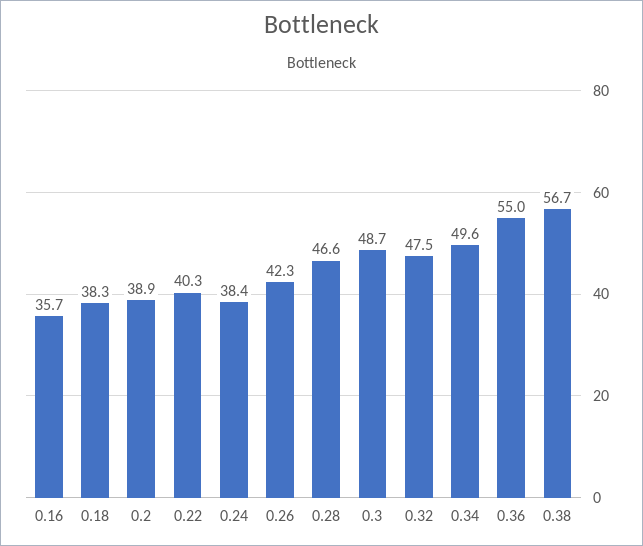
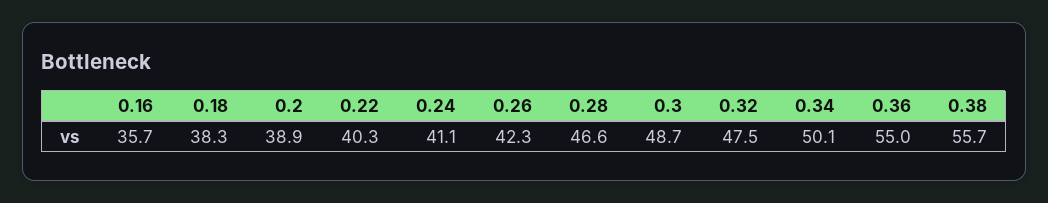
0.24: 38.4 -> 41.1
0.34: 49.6 -> 50.1
0.38: 56.7 -> 55.7

